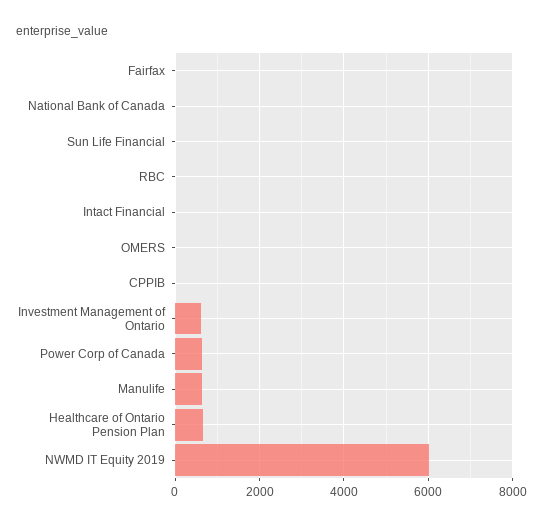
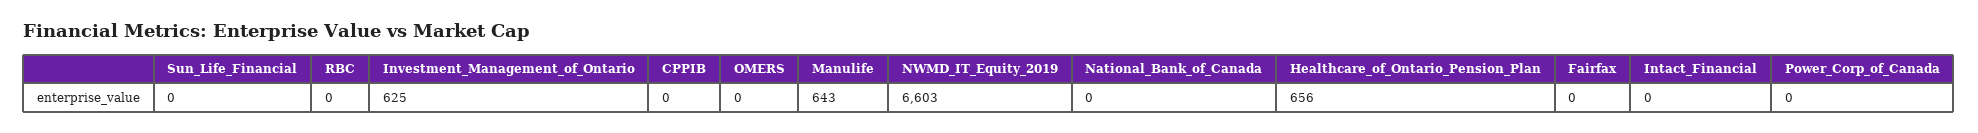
Power Corp of Canada: 600 -> 0
NWMD IT Equity 2019: 6000 -> 6603

